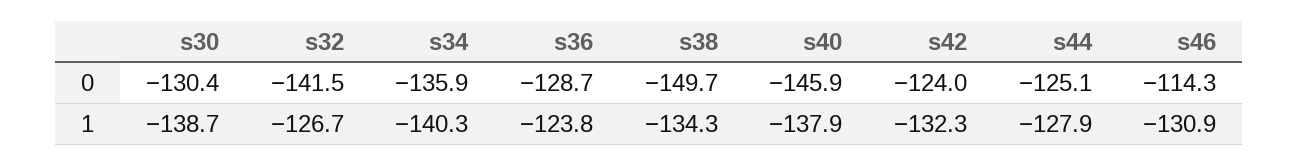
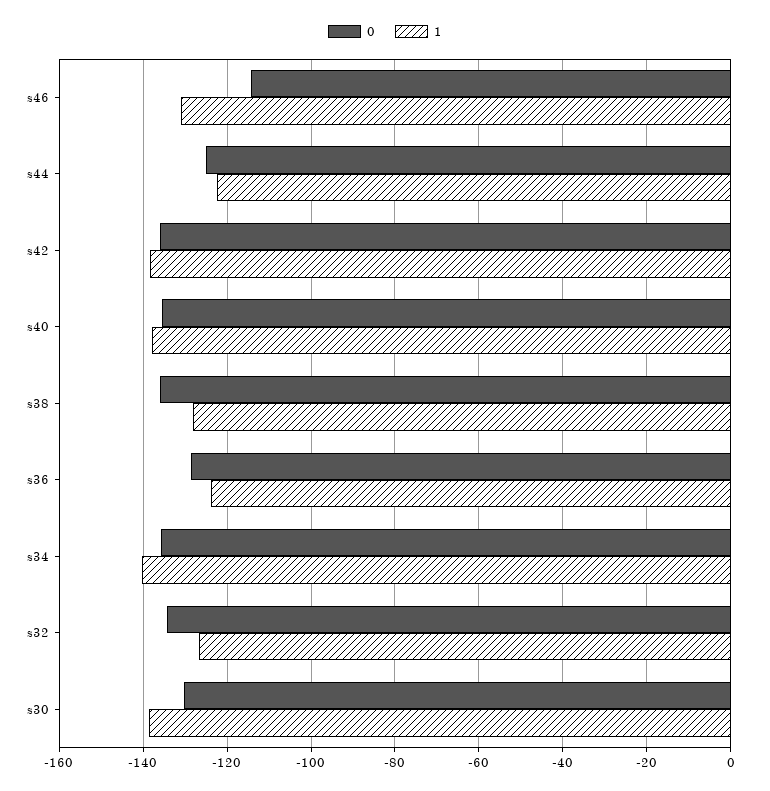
0, s32: -141.5 -> -134
0, s38: -149.7 -> -136
0, s40: -145.9 -> -136
0, s42: -124 -> -136
1, s38: -134.3 -> -128
1, s42: -132.3 -> -138
1, s44: -127.9 -> -122

